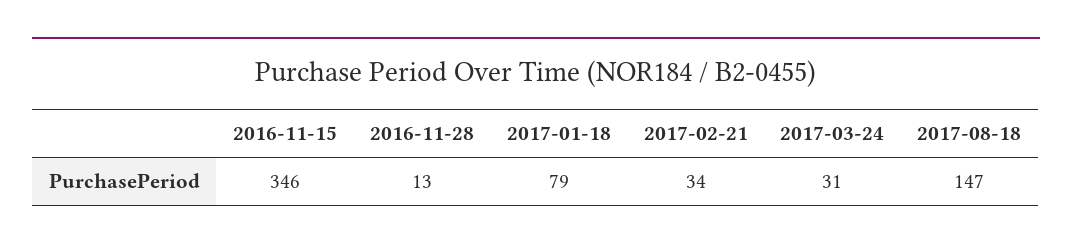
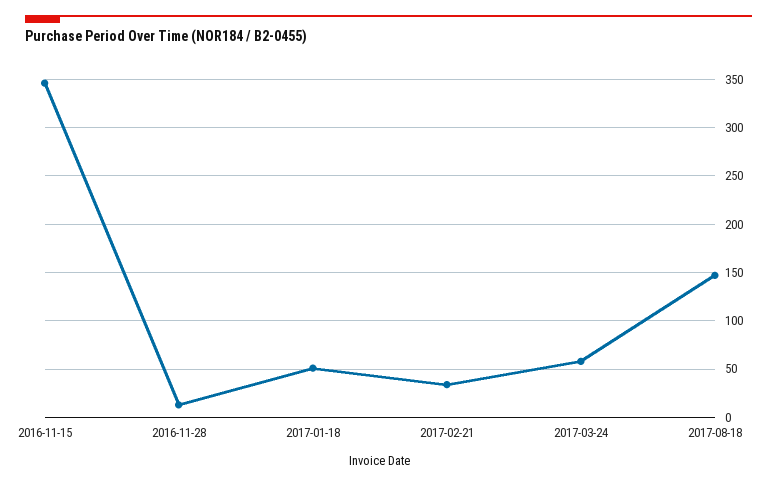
2017-01-18: 79 -> 50
2017-03-24: 31 -> 60

